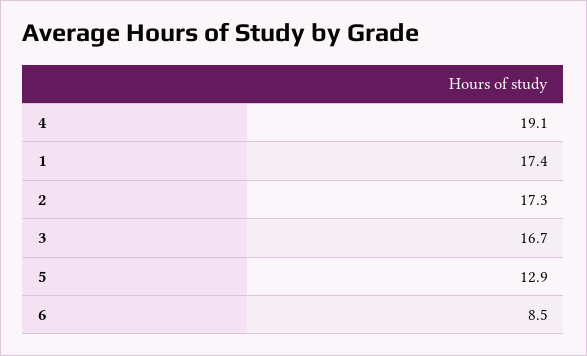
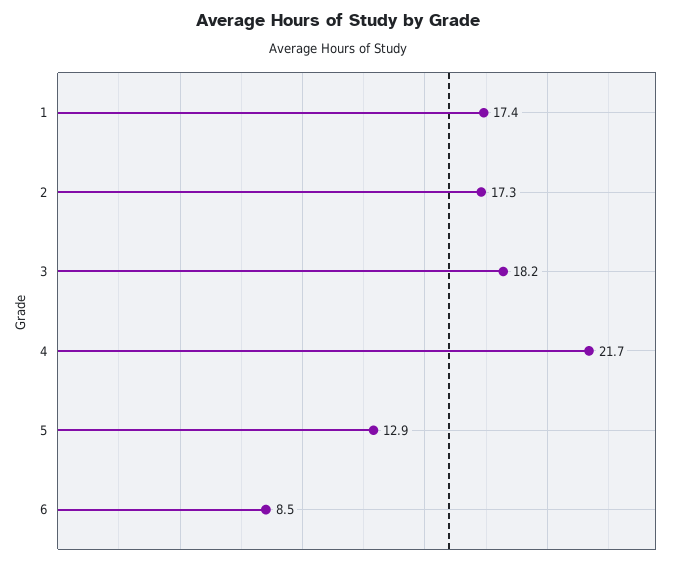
4: 19.1 -> 21.7
3: 16.7 -> 18.2

